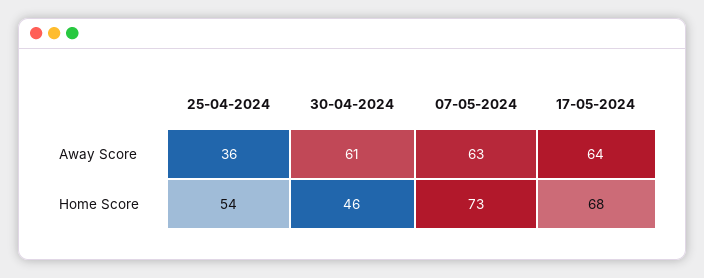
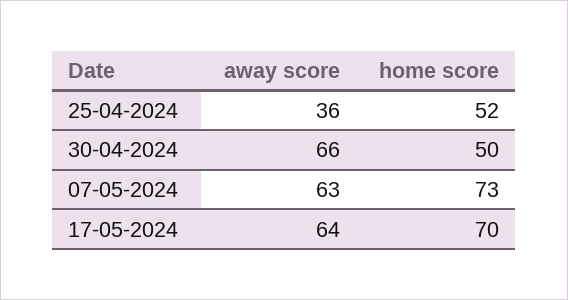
30-04-2024, Away Score: 61 -> 66
25-04-2024, Home Score: 54 -> 52
30-04-2024, Home Score: 46 -> 50
17-05-2024, Home Score: 68 -> 70

